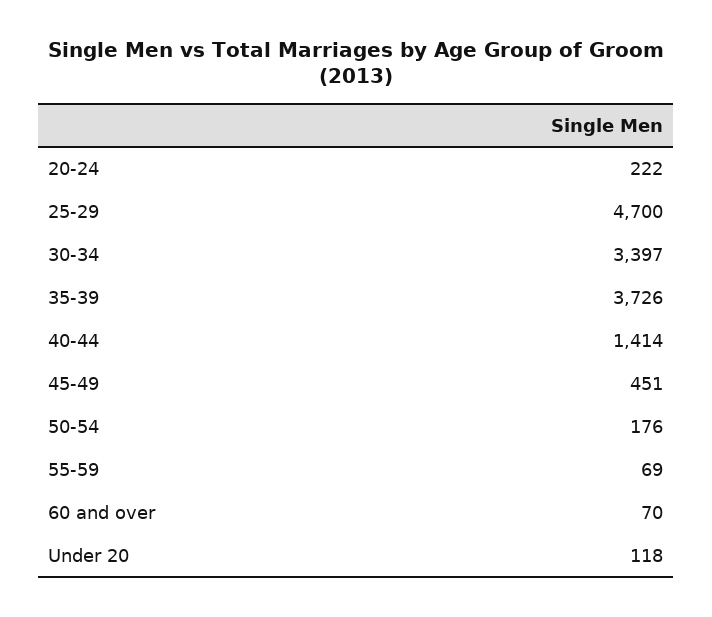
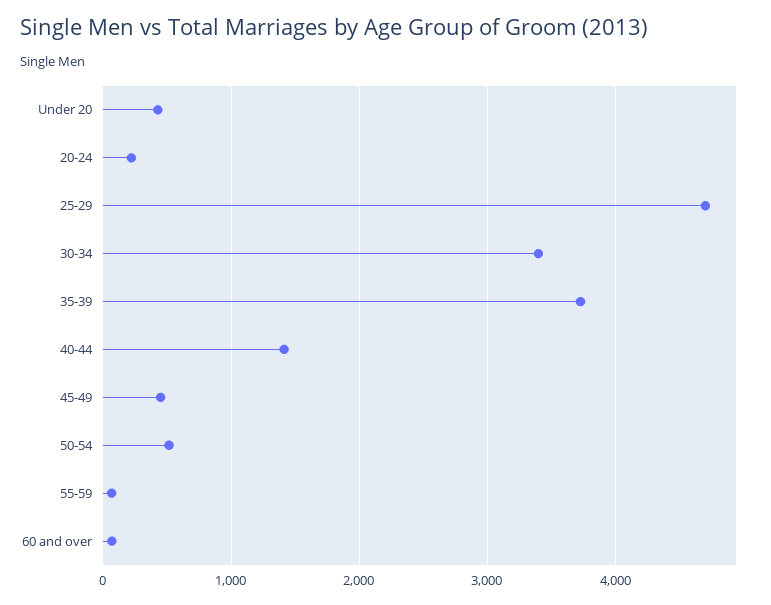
50-54: 176 -> 500
Under 20: 118 -> 400

